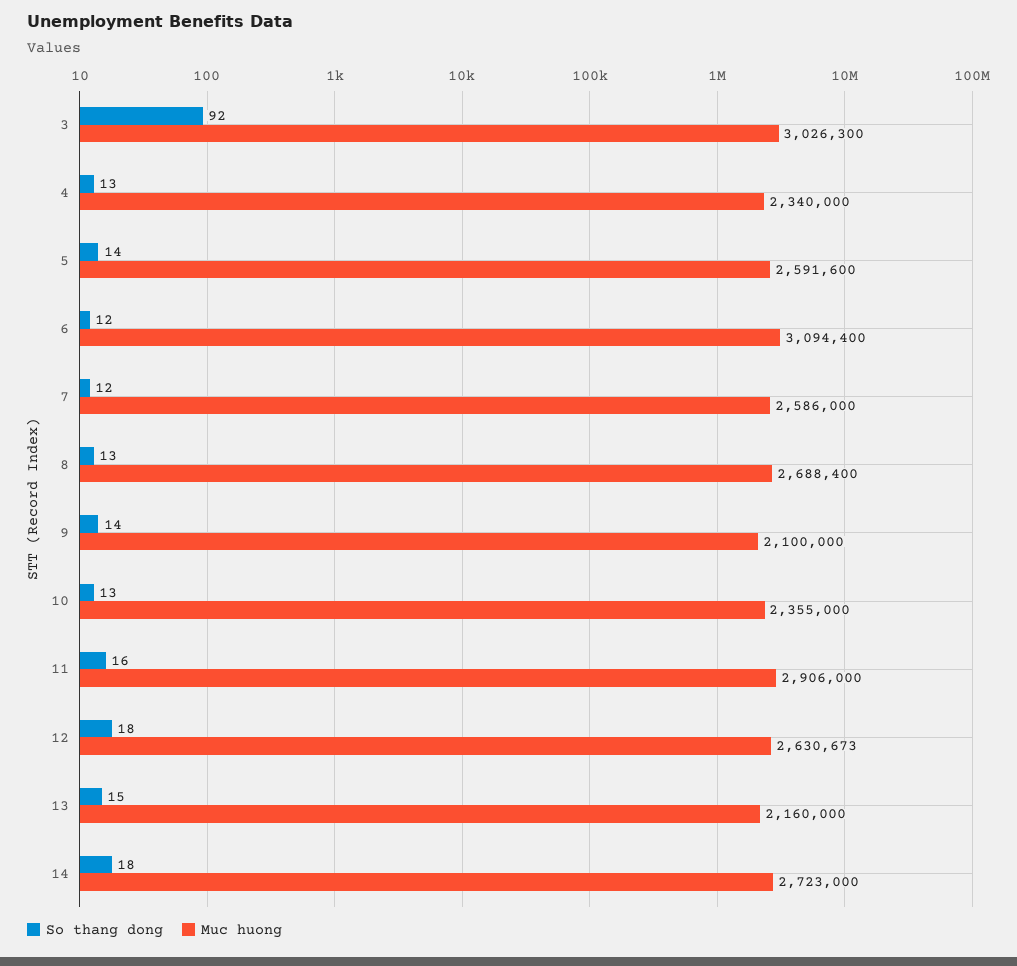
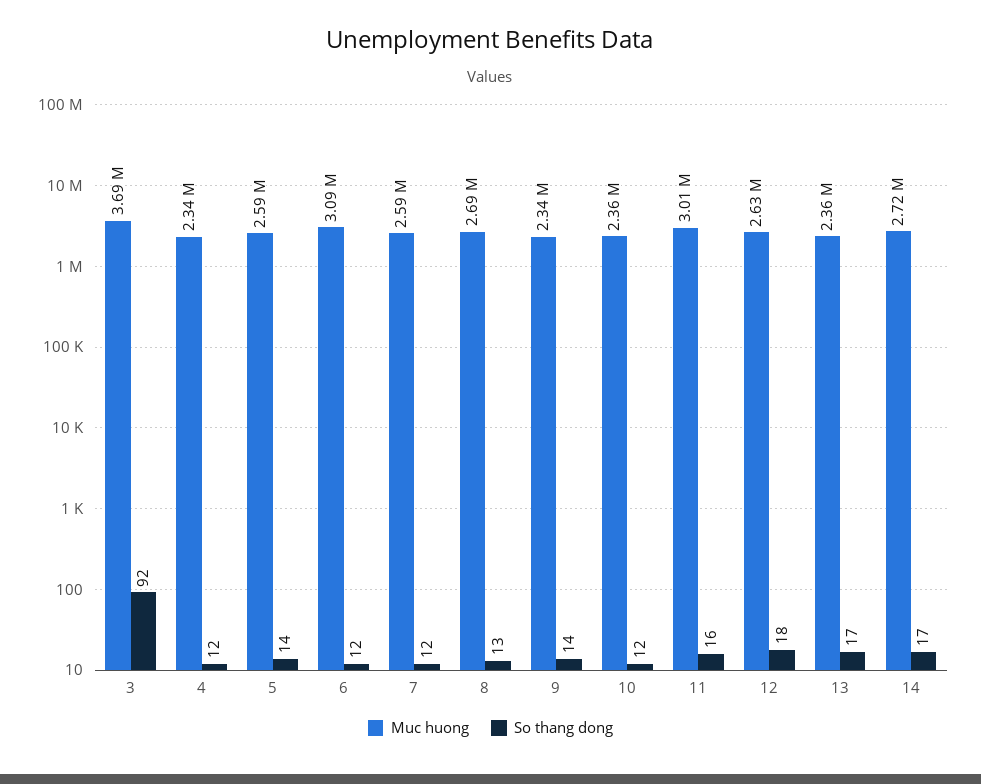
Muc huong, 3: 3026300 -> 3690000
So thang dong, 4: 13 -> 12
Muc huong, 9: 2100000 -> 2340000
So thang dong, 10: 13 -> 12
Muc huong, 11: 2906000 -> 3010000
So thang dong, 13: 15 -> 17
Muc huong, 13: 2160000 -> 2360000
So thang dong, 14: 18 -> 17

